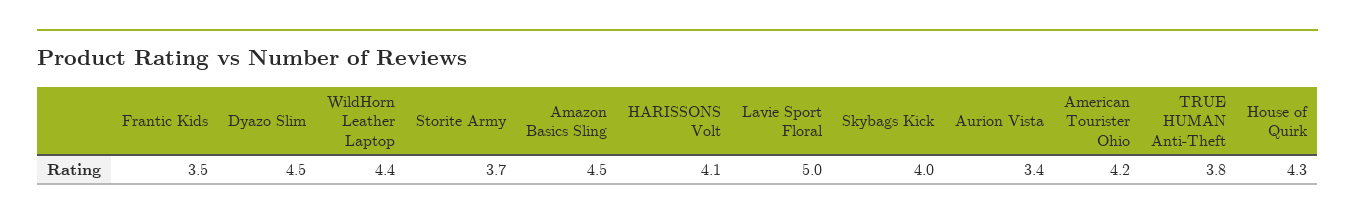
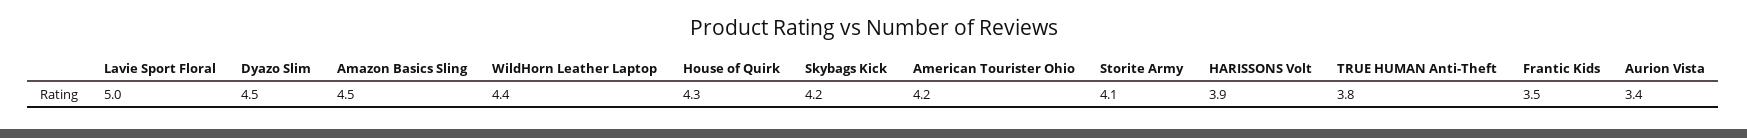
Storite Army: 3.7 -> 4.1
HARISSONS Volt: 4.1 -> 3.9
Skybags Kick: 4 -> 4.2

